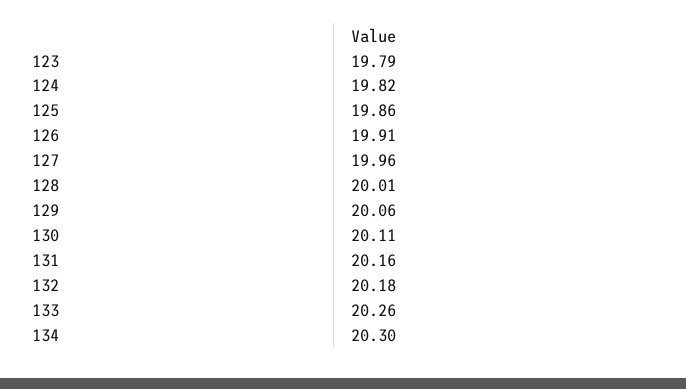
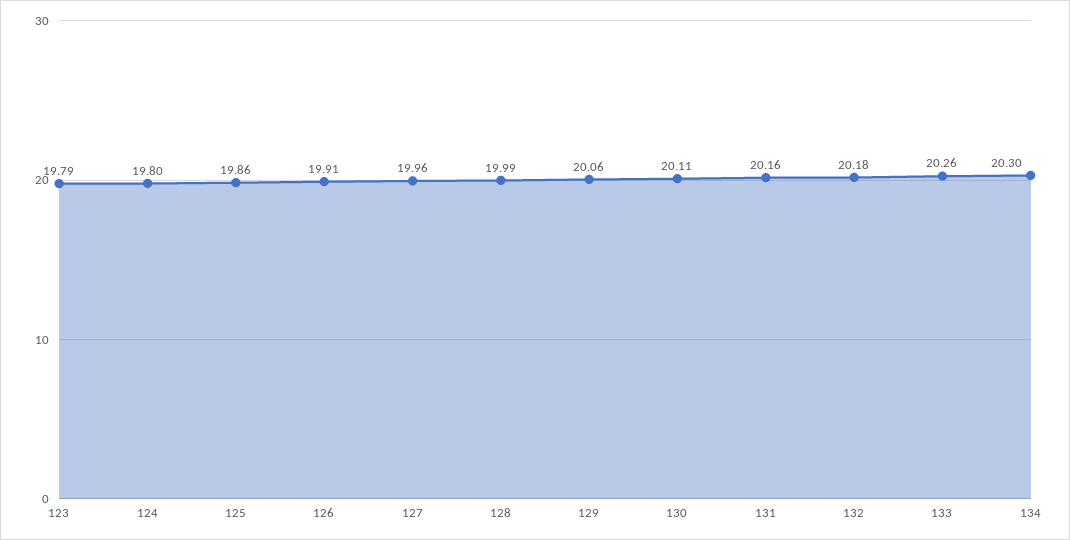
124: 19.82 -> 19.8
128: 20.01 -> 19.99

